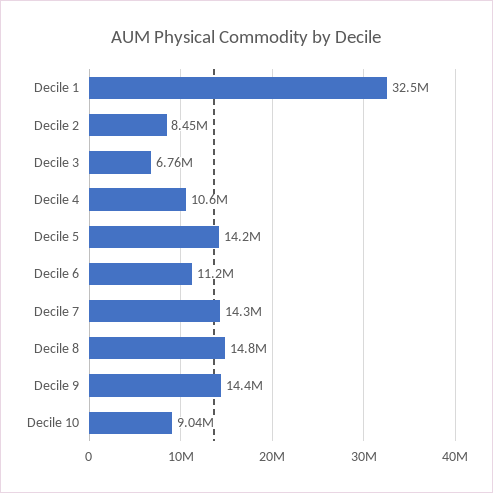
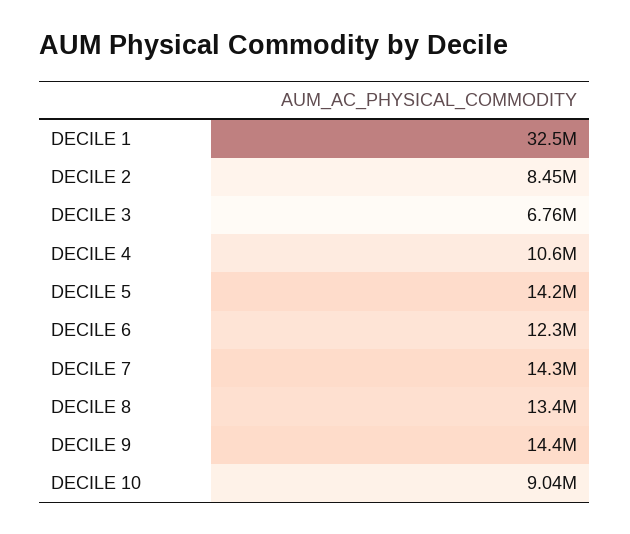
Decile 6: 11200000 -> 12300000
Decile 8: 14800000 -> 13400000

